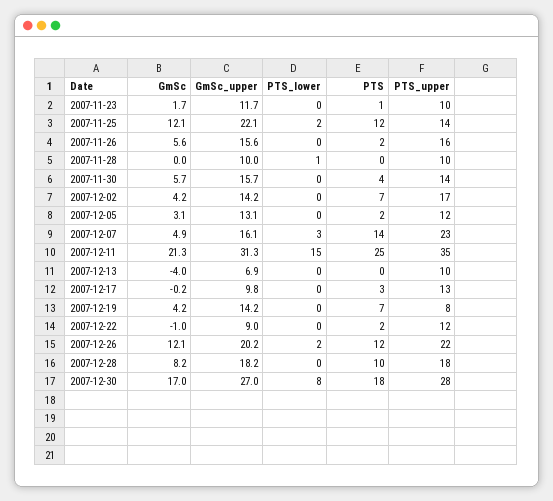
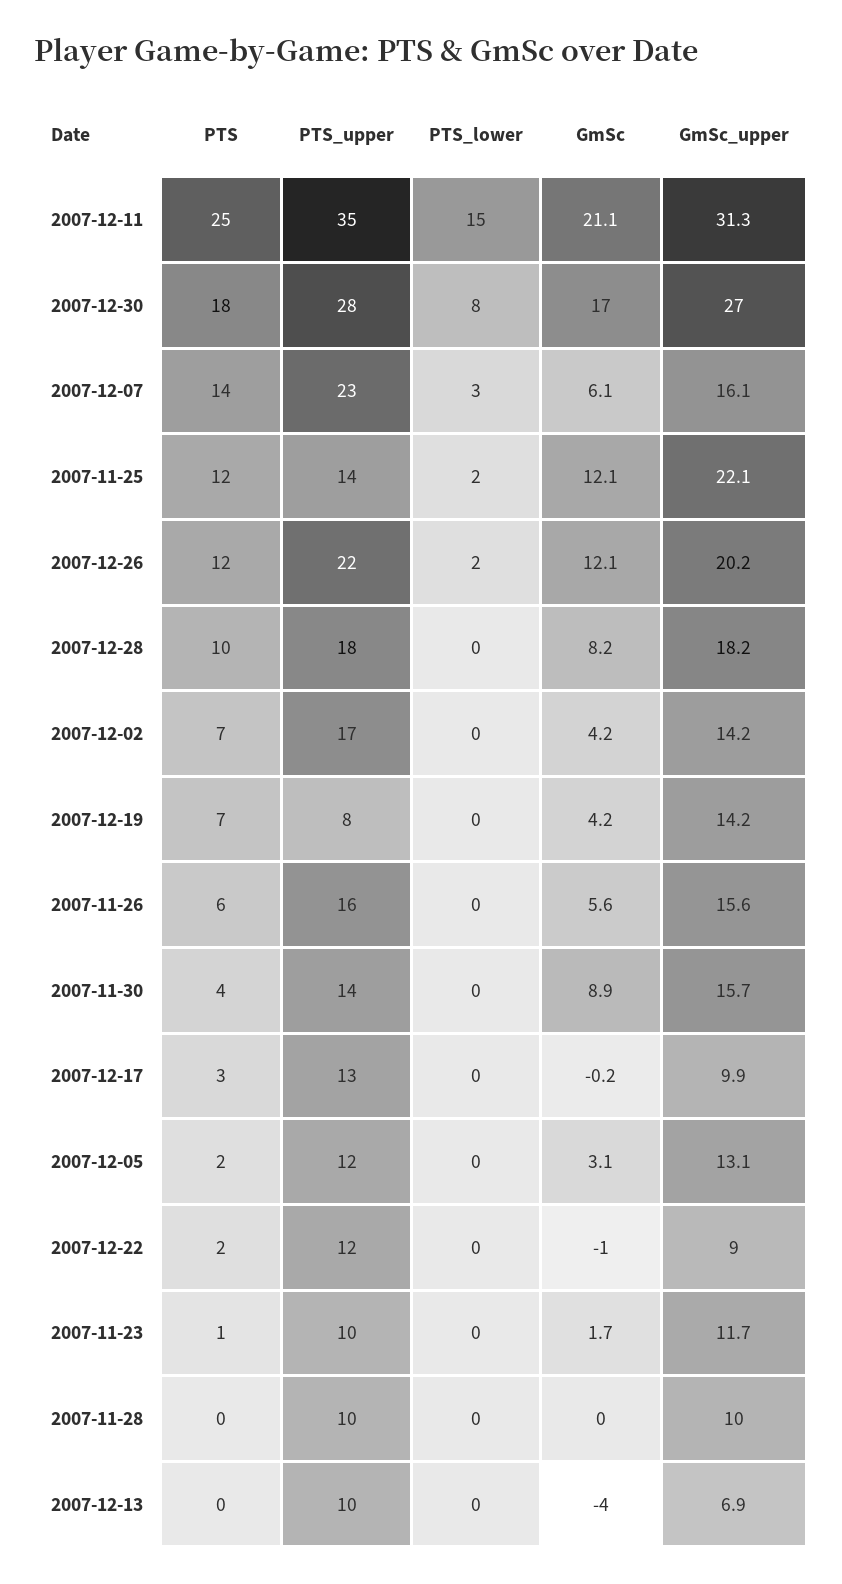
PTS, 2007-11-26: 2 -> 6
PTS_lower, 2007-11-28: 1 -> 0
GmSc, 2007-11-30: 5.7 -> 8.9
GmSc, 2007-12-07: 4.9 -> 6.1
GmSc, 2007-12-11: 21.3 -> 21.1
GmSc_upper, 2007-12-17: 9.8 -> 9.9

